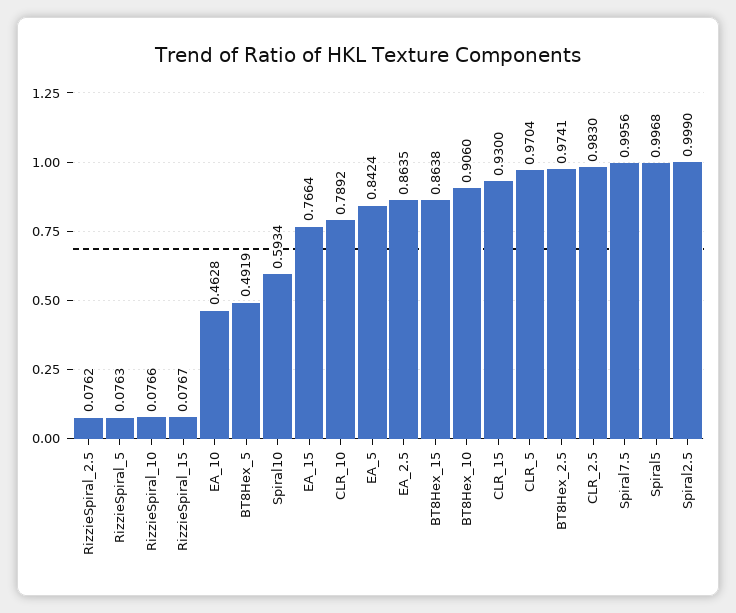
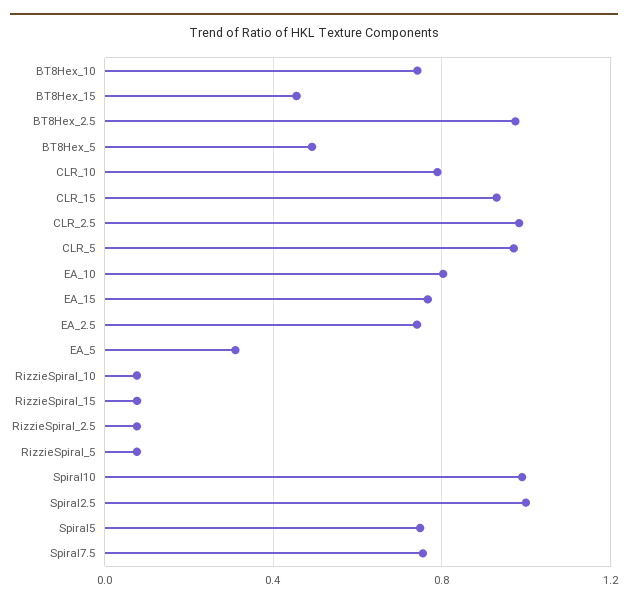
EA_10: 0.4628 -> 0.8
Spiral10: 0.5934 -> 1
EA_5: 0.8424 -> 0.3
EA_2.5: 0.8635 -> 0.75
BT8Hex_15: 0.8638 -> 0.45
BT8Hex_10: 0.906 -> 0.75
Spiral7.5: 0.9956 -> 0.75
Spiral5: 0.9968 -> 0.75

